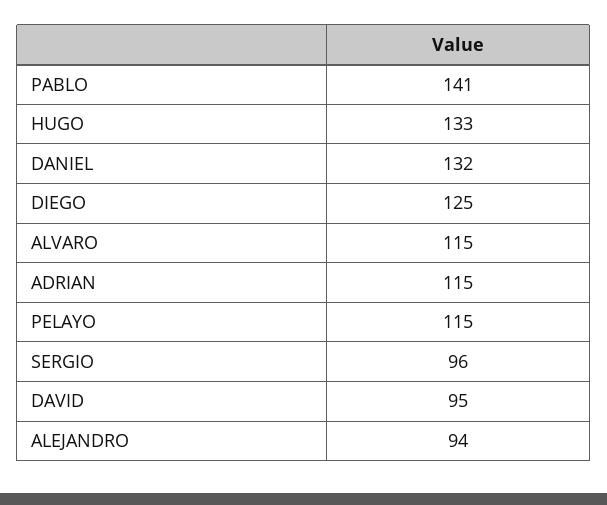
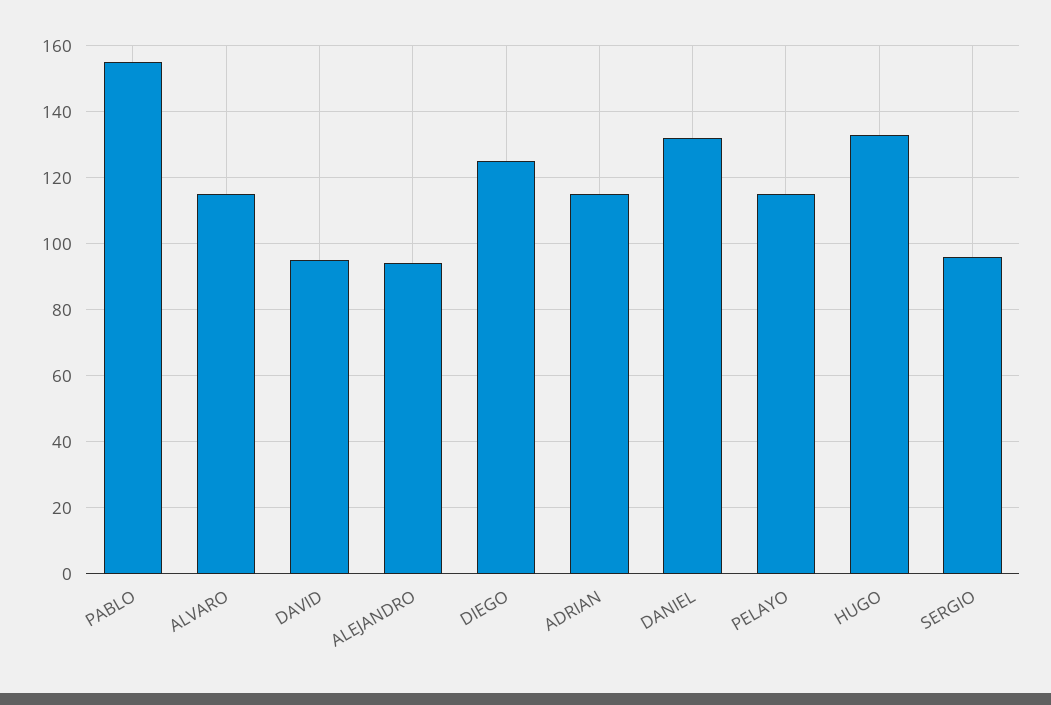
PABLO: 141 -> 155

